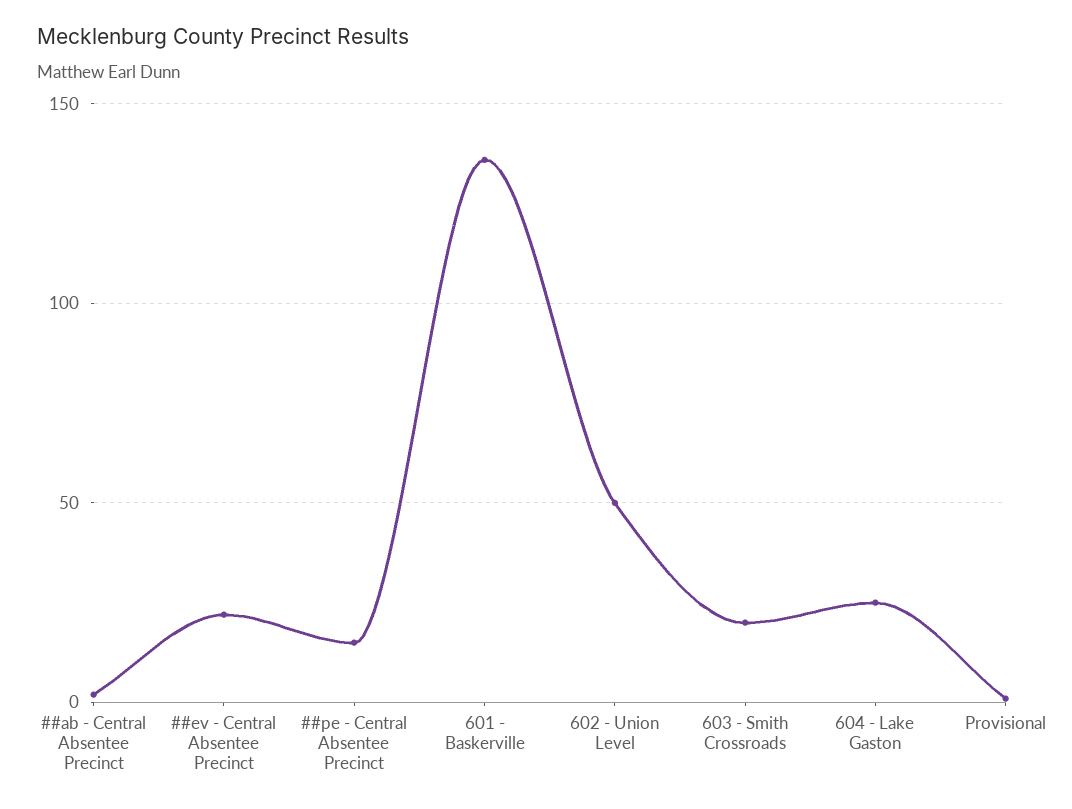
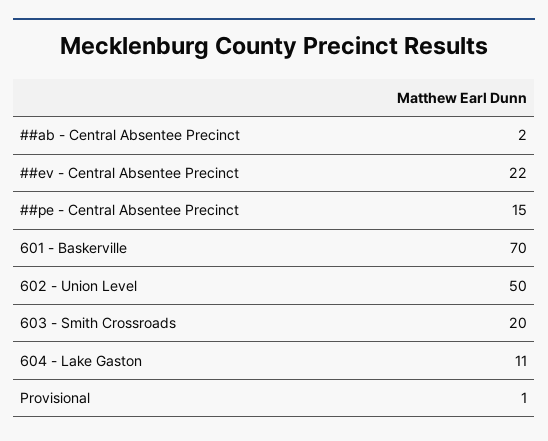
601 - Baskerville: 135 -> 70
604 - Lake Gaston: 25 -> 11

